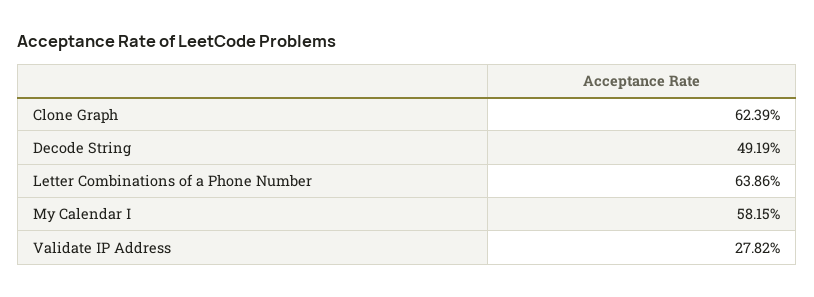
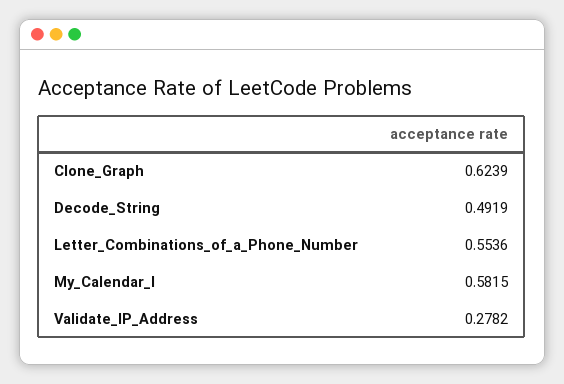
Letter Combinations of a Phone Number: 0.6386 -> 0.5536

